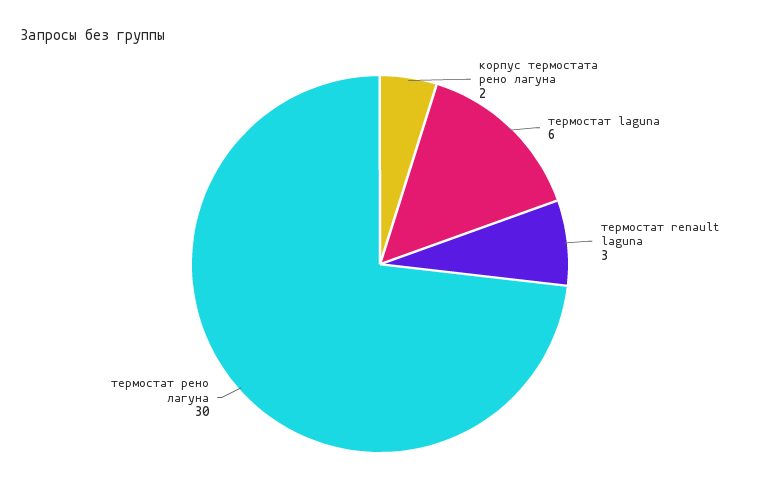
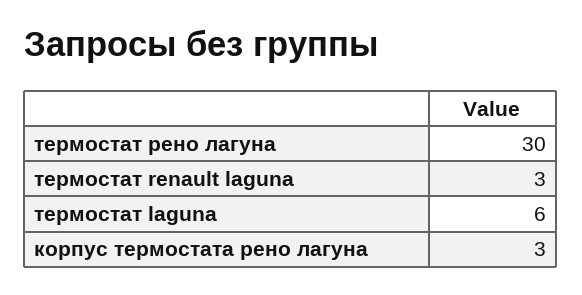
корпус термостата рено лагуна: 2 -> 3

